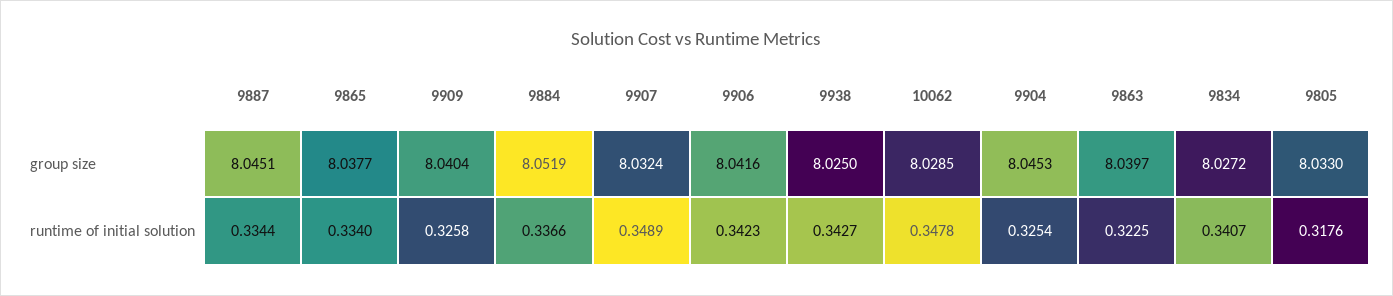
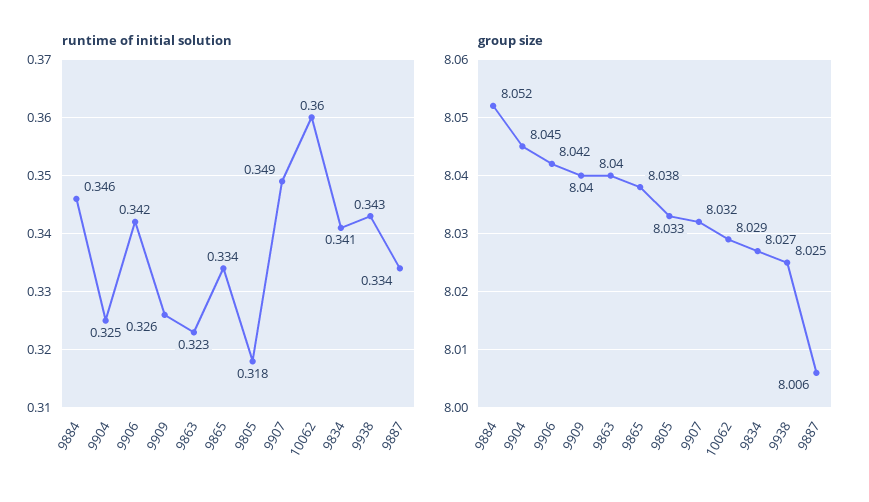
group size, 9887: 8.0451 -> 8.006
runtime of initial solution, 9884: 0.3366 -> 0.346
runtime of initial solution, 10062: 0.3478 -> 0.36

